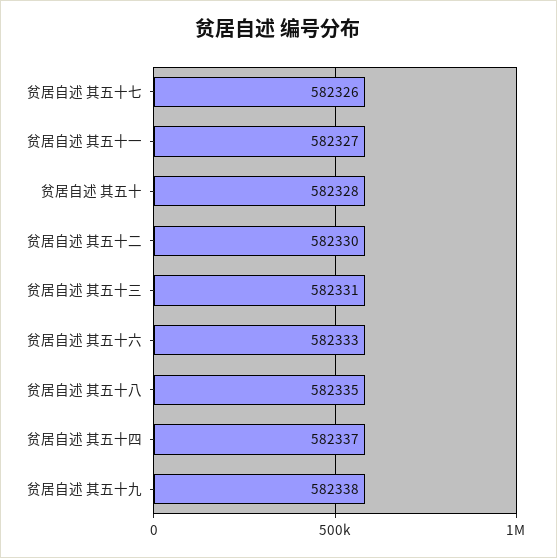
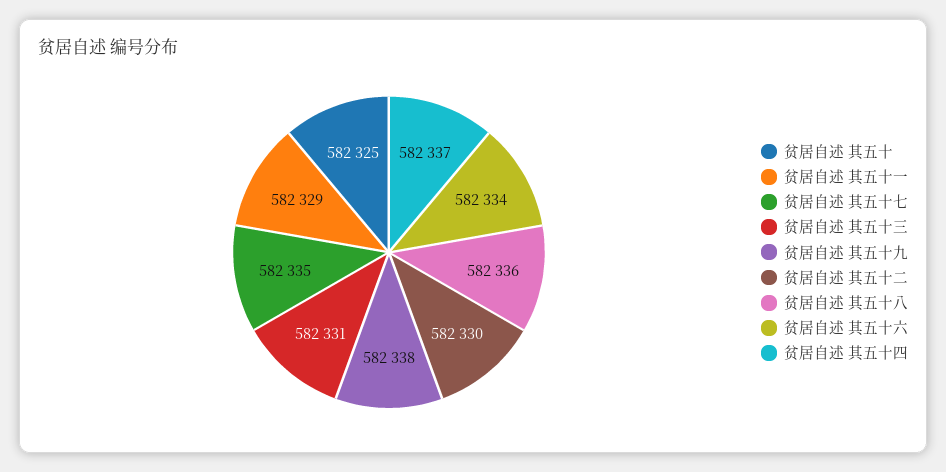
贫居自述 其五十七: 582326 -> 582335
贫居自述 其五十一: 582327 -> 582329
贫居自述 其五十: 582328 -> 582325
贫居自述 其五十六: 582333 -> 582334
贫居自述 其五十八: 582335 -> 582336

